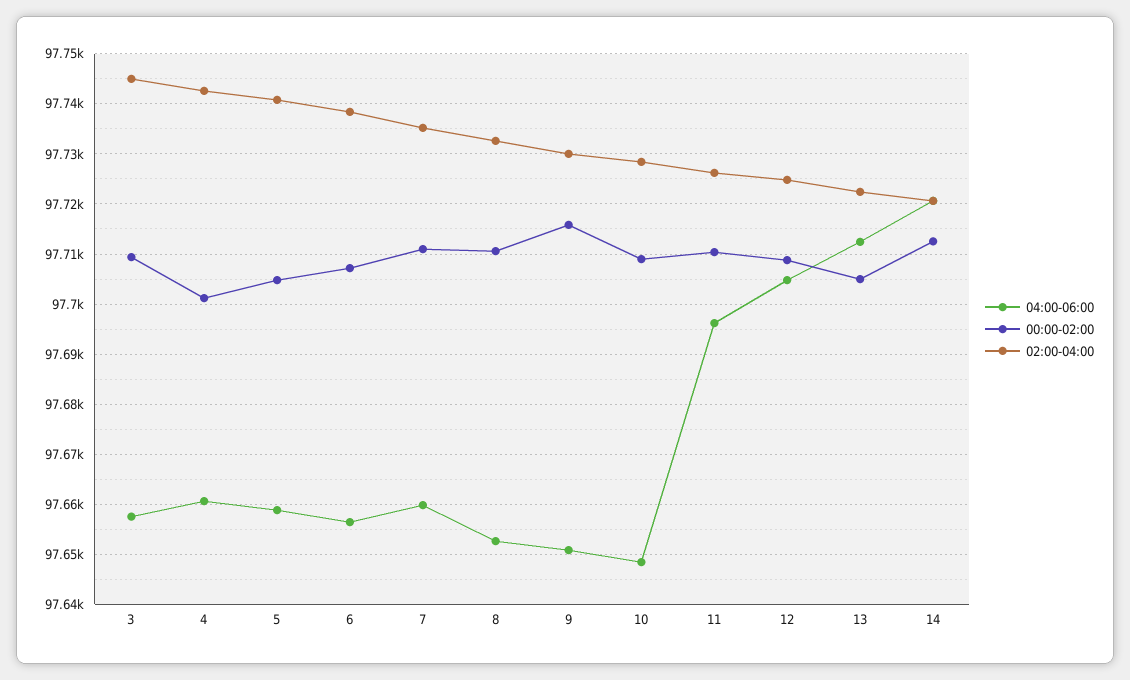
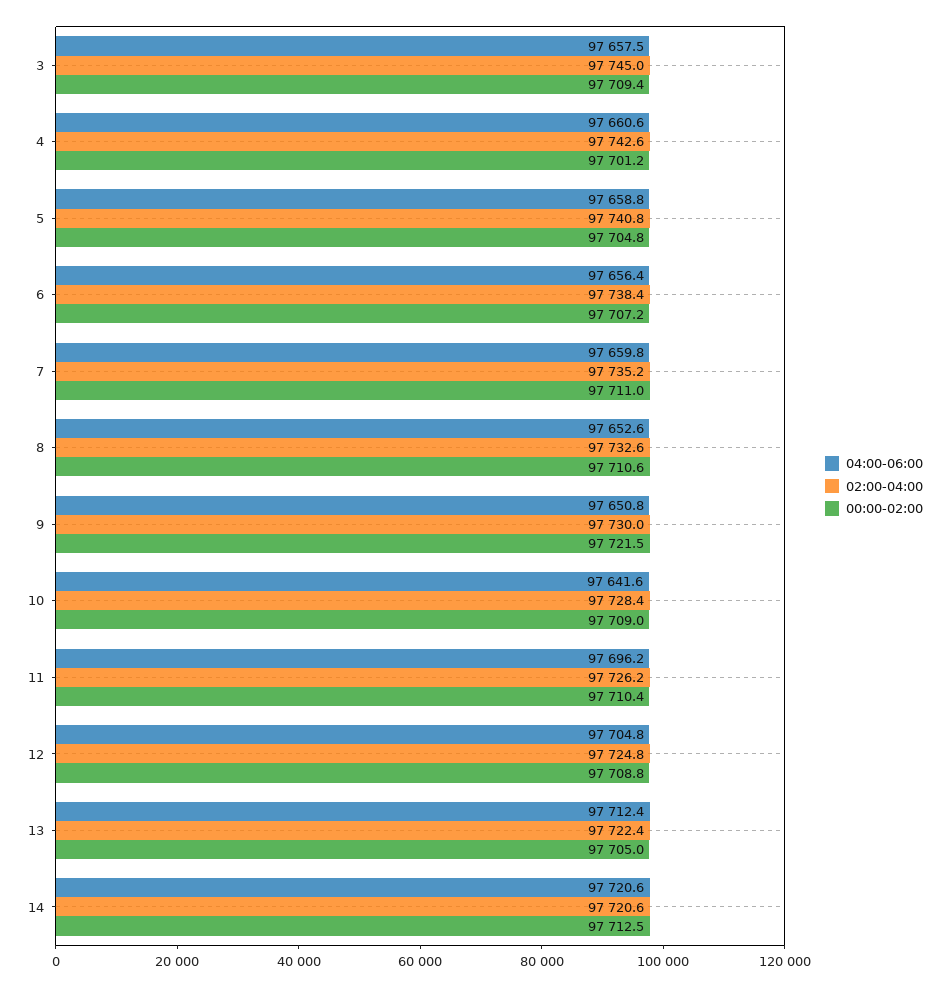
00:00-02:00, 9: 97716 -> 97721.5
04:00-06:00, 10: 97648 -> 97641.6

